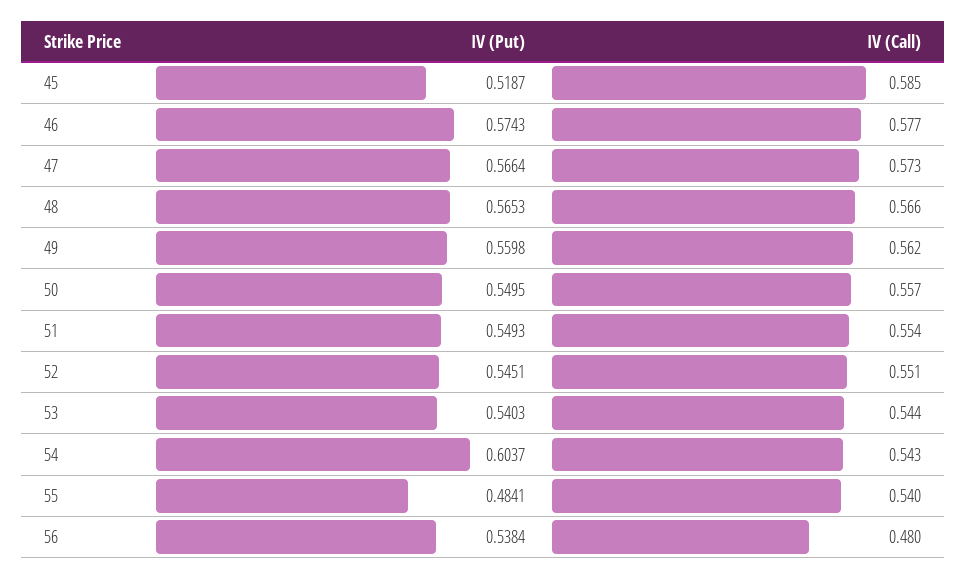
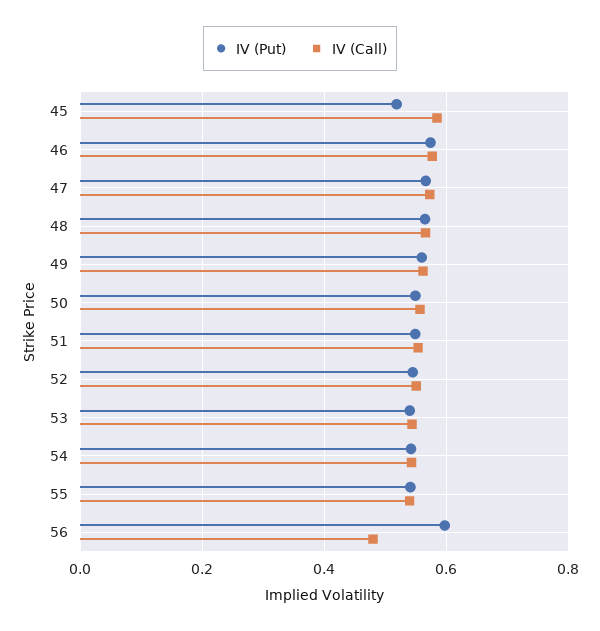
IV (Put), 54: 0.6037 -> 0.54
IV (Put), 55: 0.4841 -> 0.54
IV (Put), 56: 0.5384 -> 0.6

